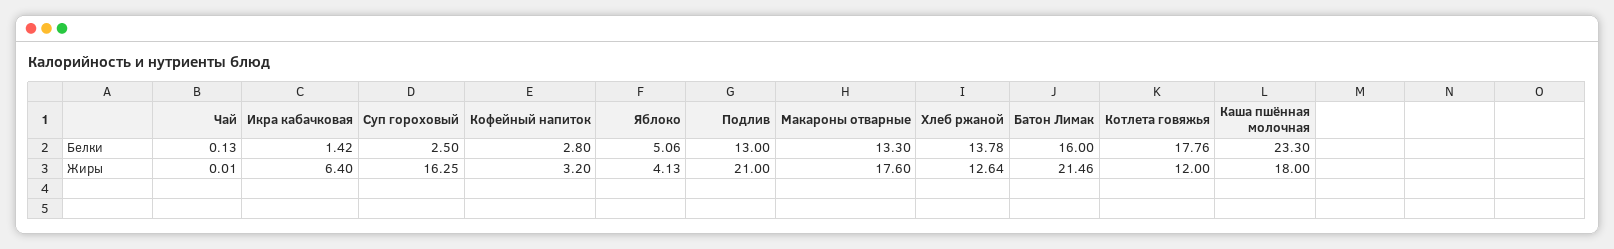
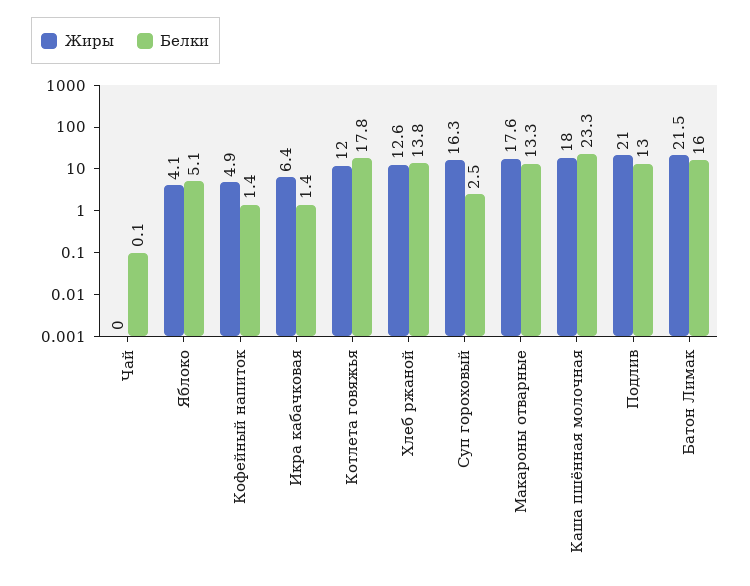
Белки, Кофейный напиток: 2.8 -> 1.4
Жиры, Кофейный напиток: 3.2 -> 4.9

